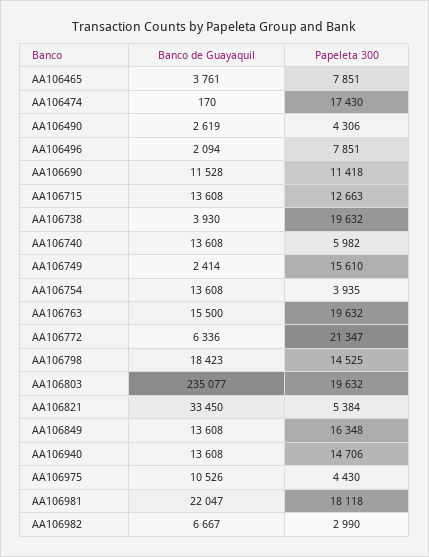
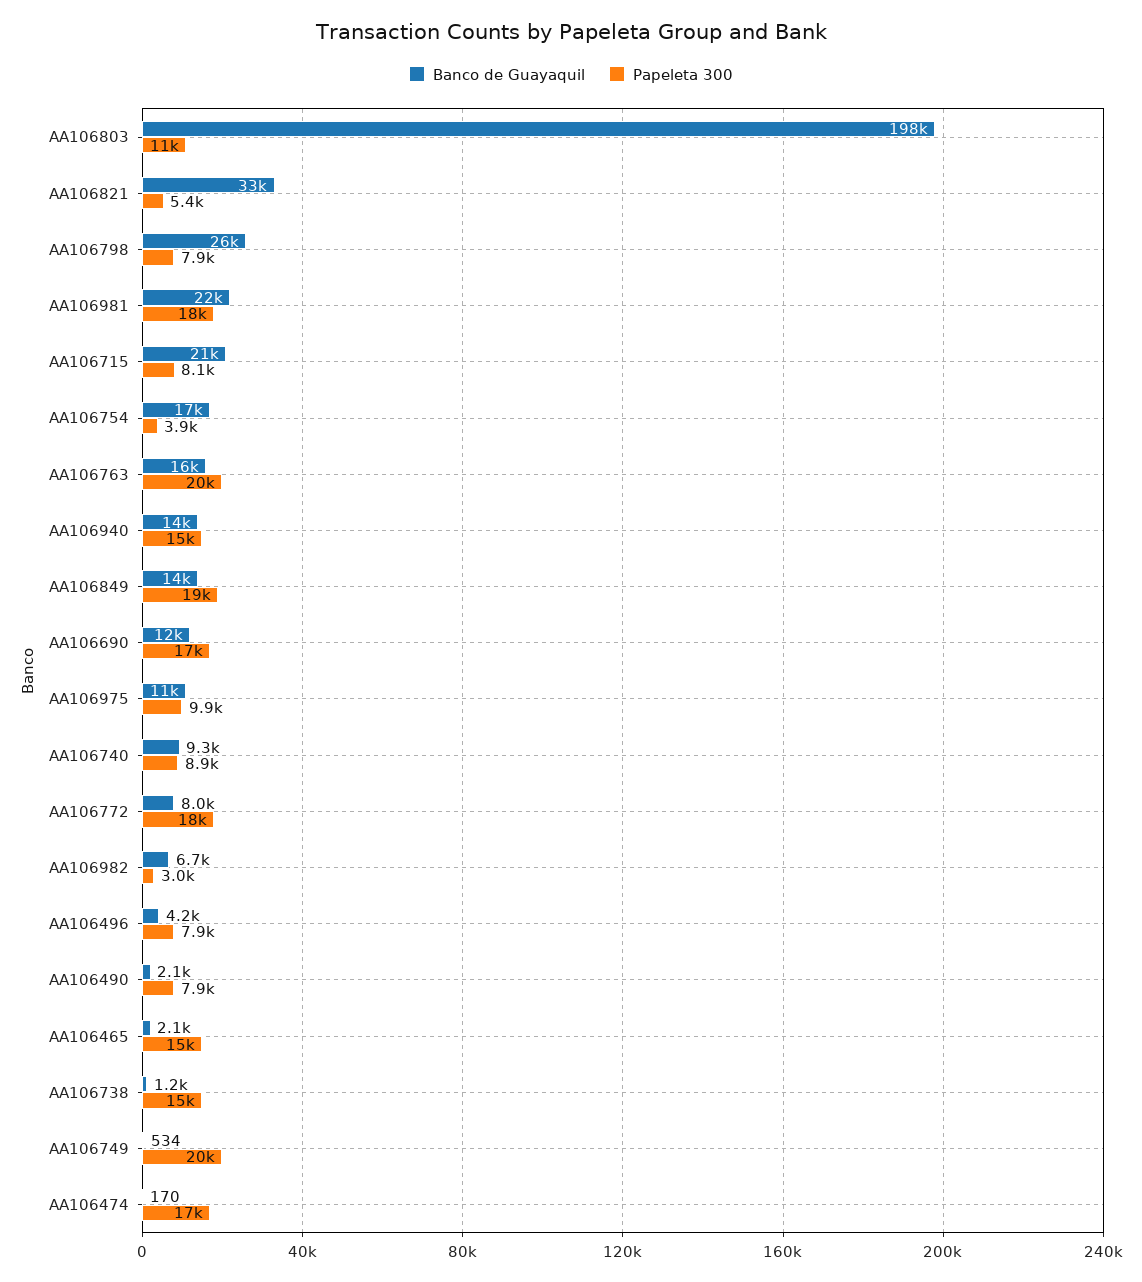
Banco de Guayaquil, AA106465: 3761 -> 2100
Papeleta 300, AA106465: 7851 -> 15000
Banco de Guayaquil, AA106490: 2619 -> 2100
Papeleta 300, AA106490: 4306 -> 7900
Banco de Guayaquil, AA106496: 2094 -> 4200
Papeleta 300, AA106690: 11418 -> 17000
Banco de Guayaquil, AA106715: 13608 -> 21000
Papeleta 300, AA106715: 12663 -> 8100
Banco de Guayaquil, AA106738: 3930 -> 1200
Papeleta 300, AA106738: 19632 -> 15000
Banco de Guayaquil, AA106740: 13608 -> 9300
Papeleta 300, AA106740: 5982 -> 8900
Banco de Guayaquil, AA106749: 2414 -> 534
Papeleta 300, AA106749: 15610 -> 20000
Banco de Guayaquil, AA106754: 13608 -> 17000
Banco de Guayaquil, AA106772: 6336 -> 8000
Papeleta 300, AA106772: 21347 -> 18000
Banco de Guayaquil, AA106798: 18423 -> 26000
Papeleta 300, AA106798: 14525 -> 7900
Banco de Guayaquil, AA106803: 235077 -> 198000
Papeleta 300, AA106803: 19632 -> 11000
Papeleta 300, AA106849: 16348 -> 19000
Papeleta 300, AA106975: 4430 -> 9900

